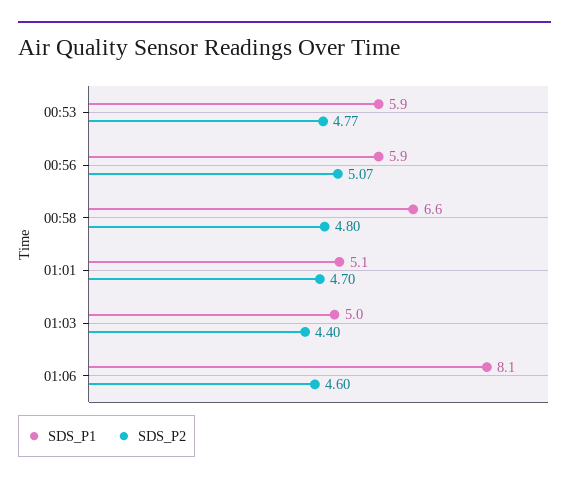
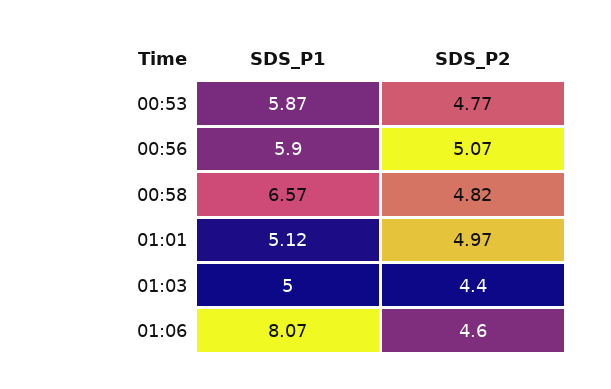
SDS_P2, 00:58: 4.8 -> 4.82
SDS_P2, 01:01: 4.7 -> 4.97

